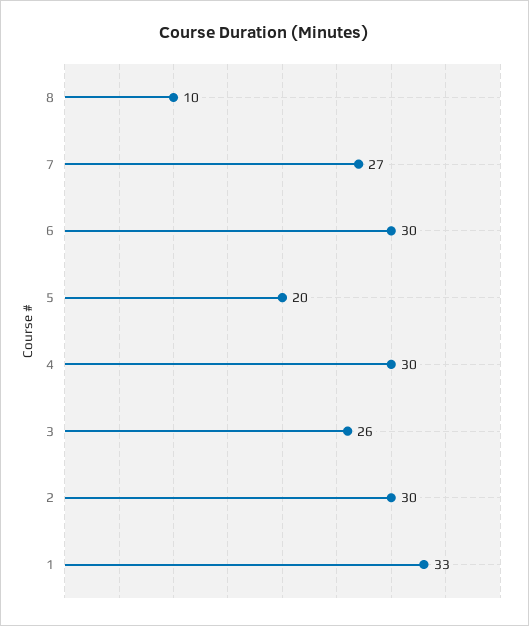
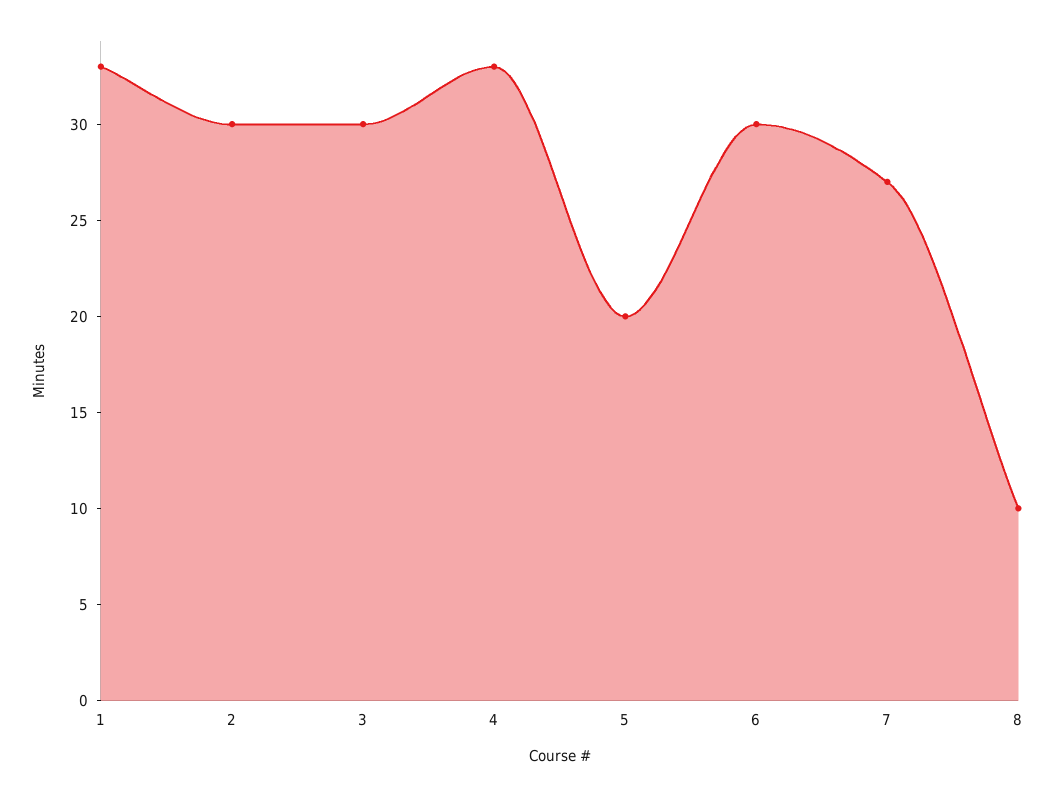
4: 30 -> 33
3: 26 -> 30

